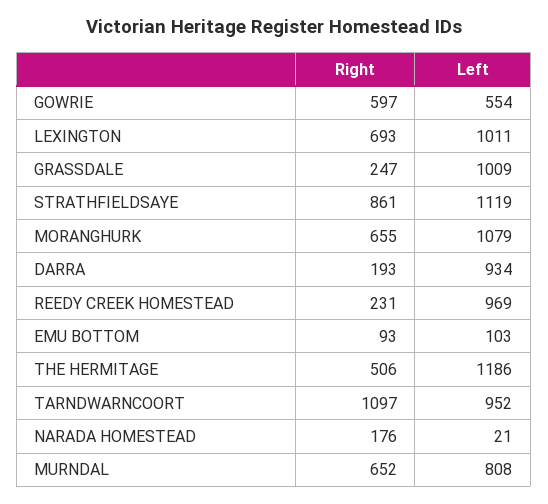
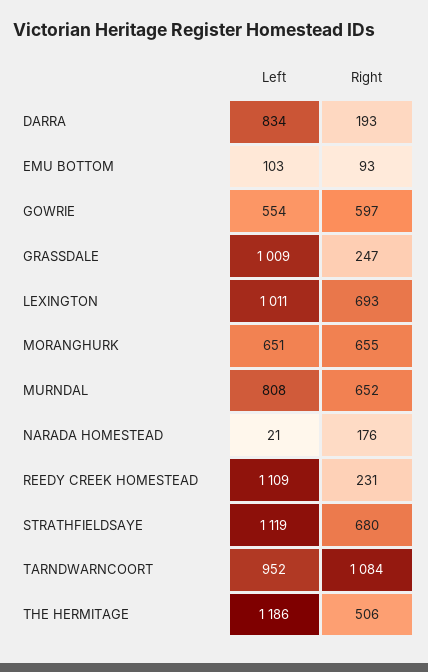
Right, STRATHFIELDSAYE: 861 -> 680
Left, MORANGHURK: 1079 -> 651
Left, DARRA: 934 -> 834
Left, REEDY CREEK HOMESTEAD: 969 -> 1109
Right, TARNDWARNCOORT: 1097 -> 1084

